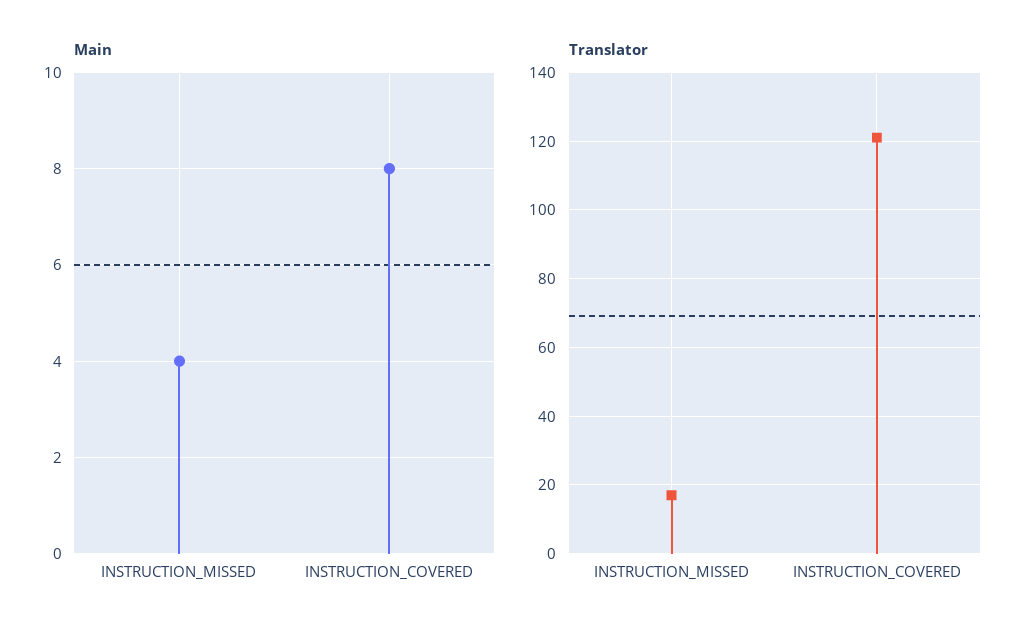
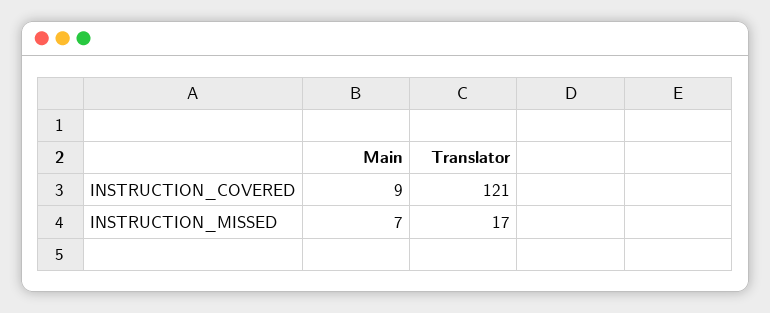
Main, INSTRUCTION_MISSED: 4 -> 7
Main, INSTRUCTION_COVERED: 8 -> 9

